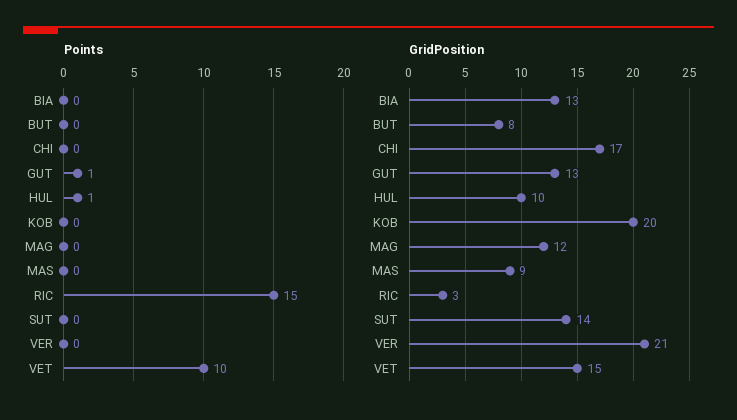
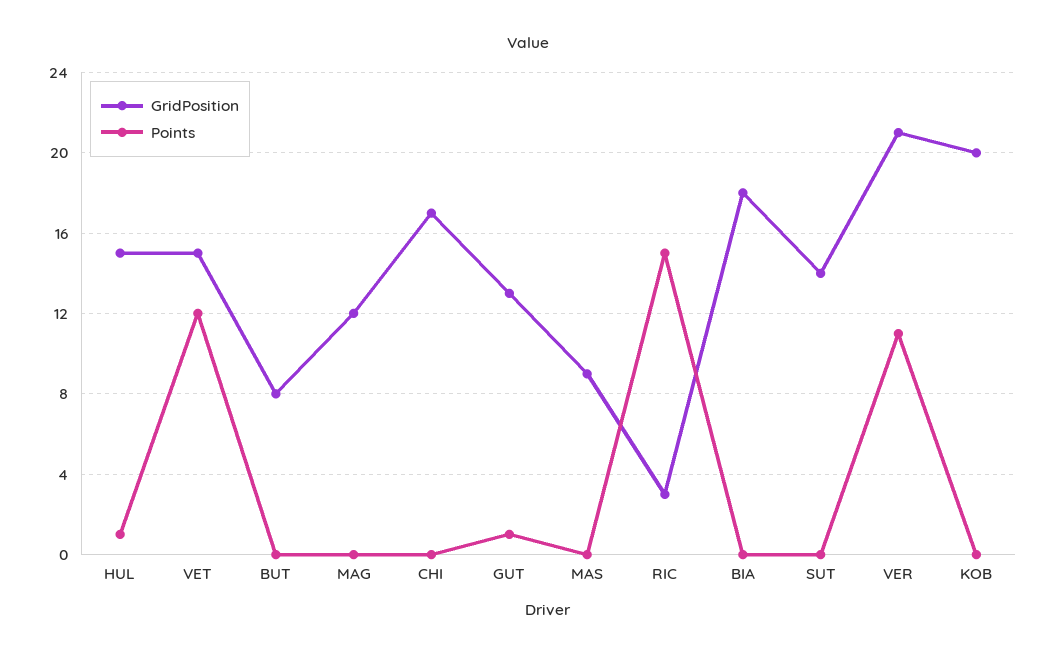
Points, VER: 0 -> 11
Points, VET: 10 -> 12
GridPosition, BIA: 13 -> 18
GridPosition, HUL: 10 -> 15

